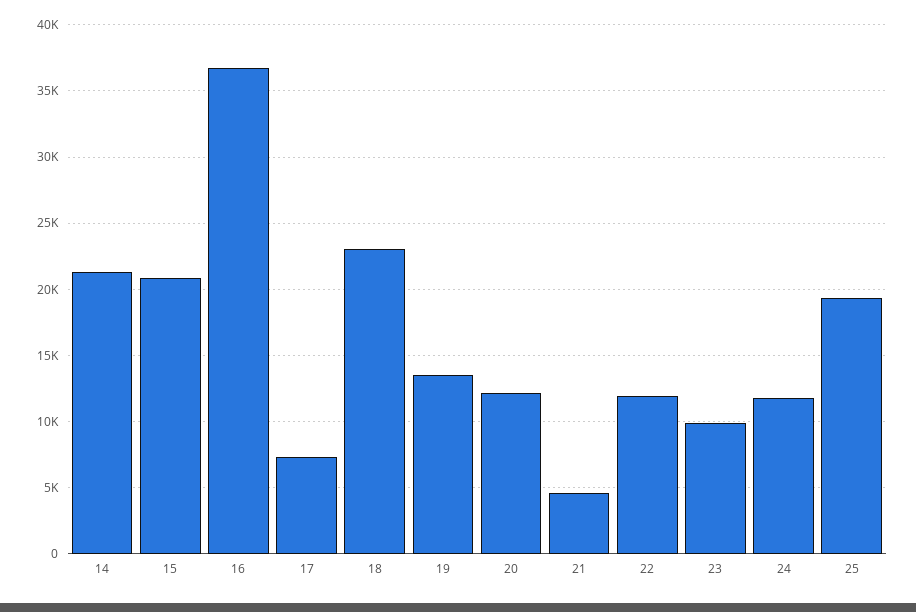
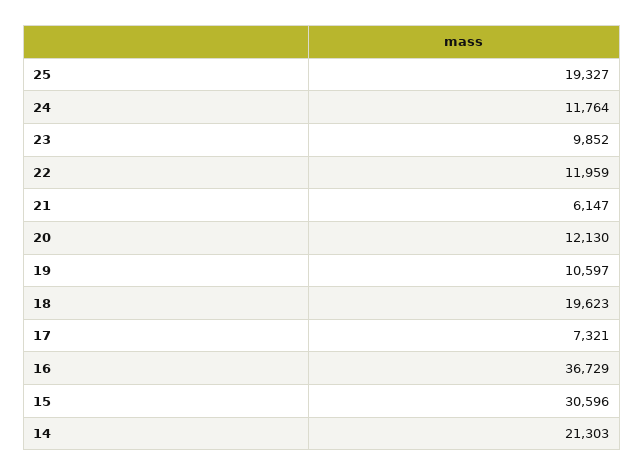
15: 21000 -> 30596
18: 23000 -> 19623
19: 13500 -> 10597
21: 4500 -> 6147

